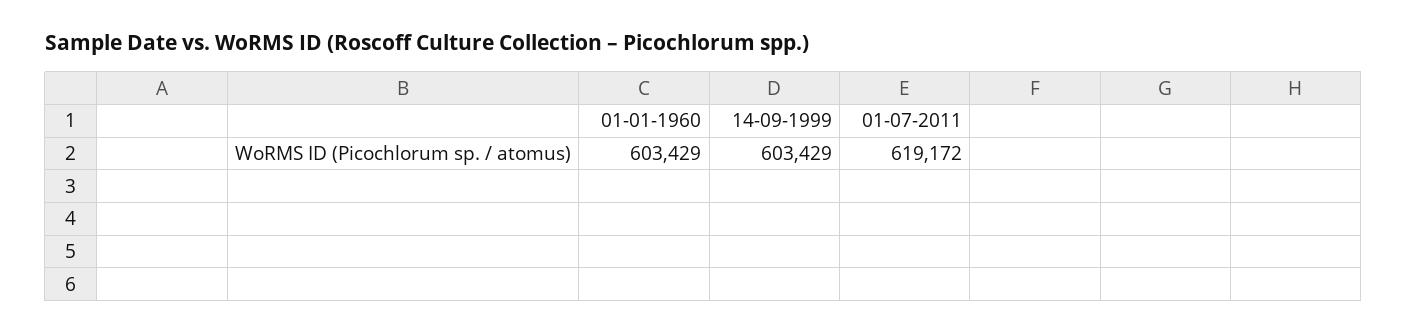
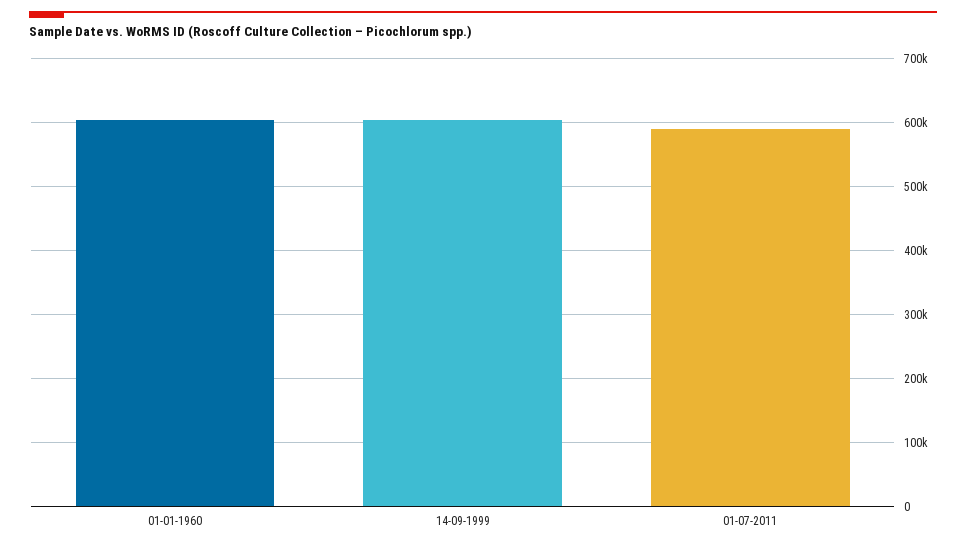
01-07-2011: 619172 -> 590000

